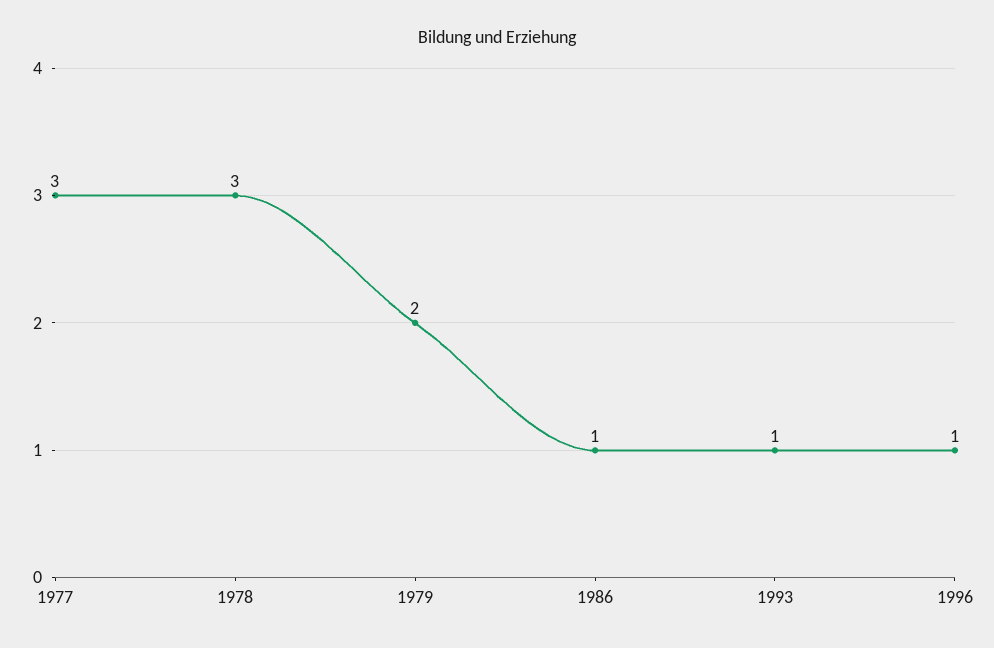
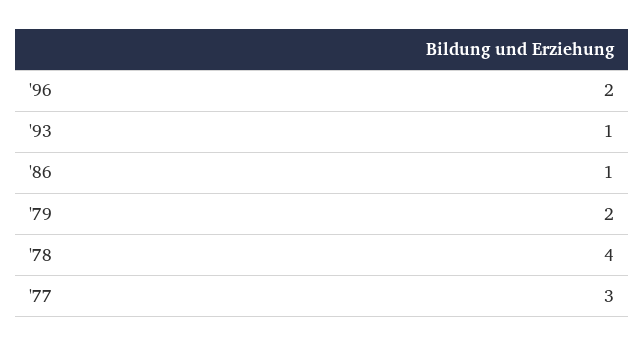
1978: 3 -> 4
1996: 1 -> 2

